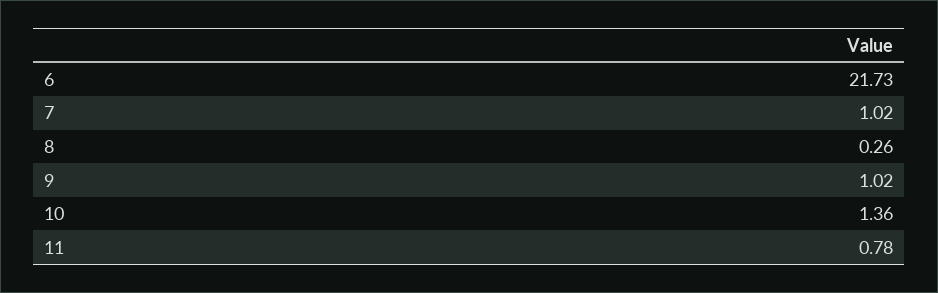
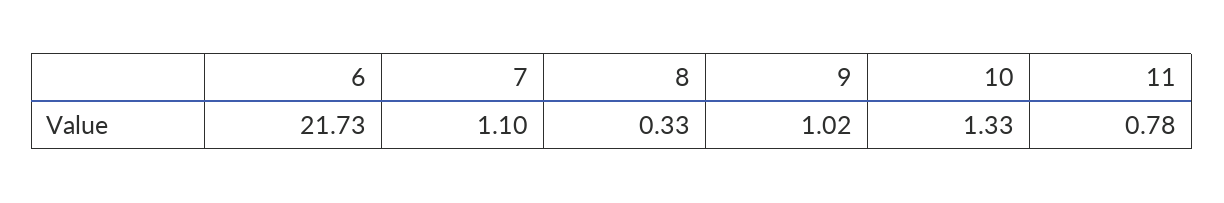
7: 1.02 -> 1.1
8: 0.26 -> 0.33
10: 1.36 -> 1.33

